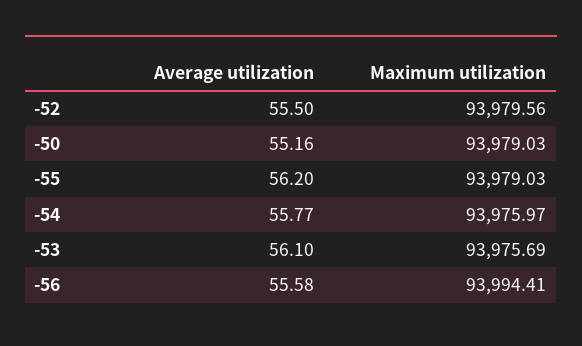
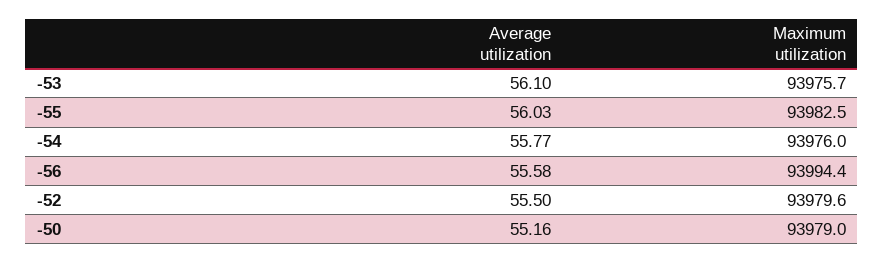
Average utilization, -55: 56.2 -> 56.03
Maximum utilization, -55: 93979.03 -> 93982.5

